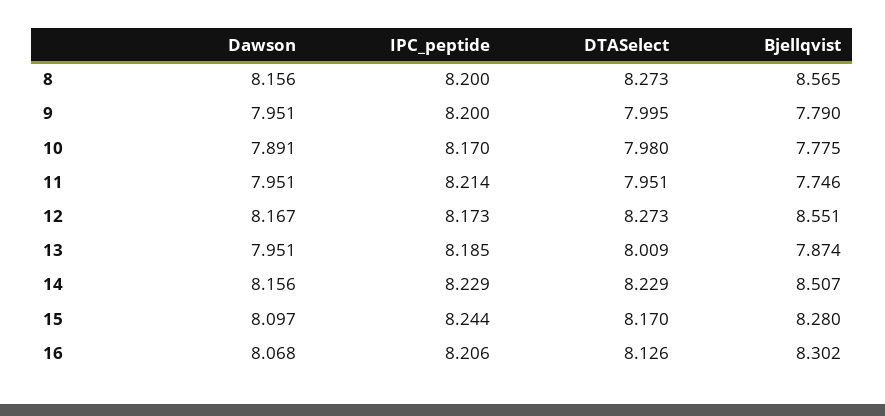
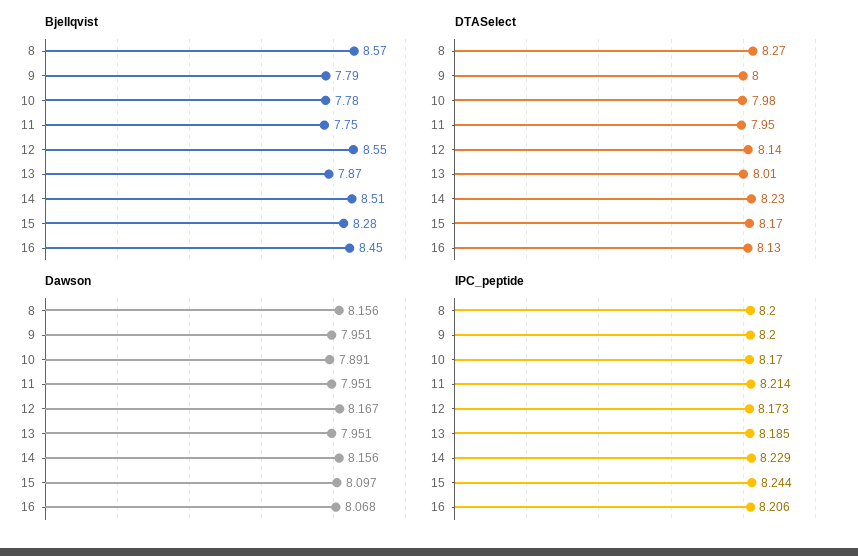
DTASelect, 12: 8.273 -> 8.14
Bjellqvist, 16: 8.302 -> 8.45

